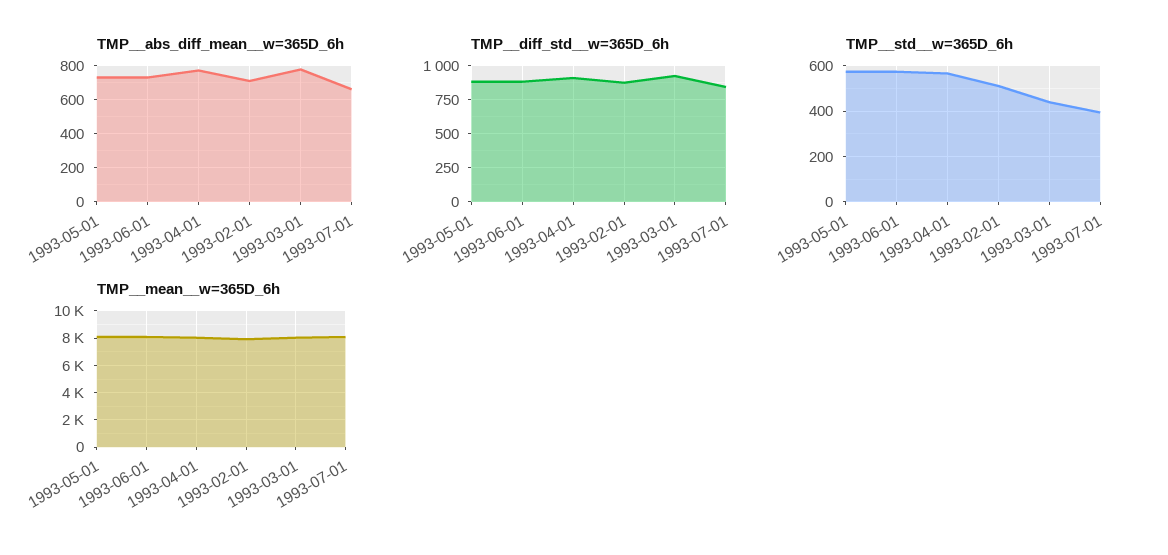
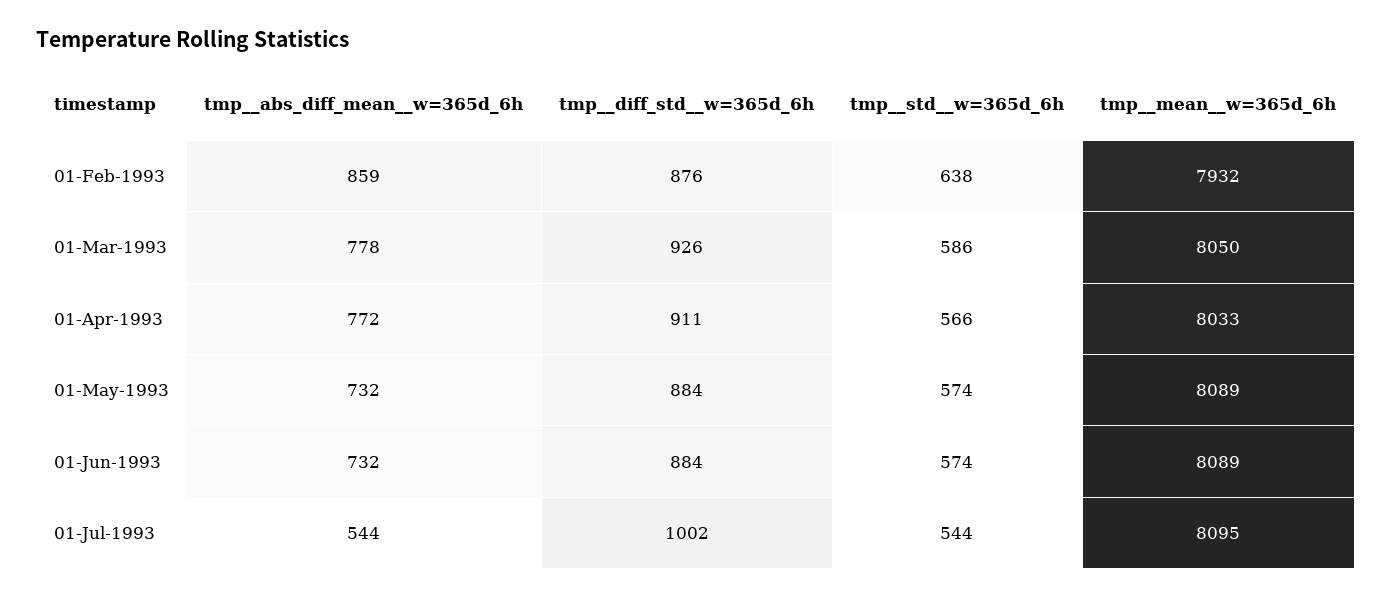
TMP__abs_diff_mean__w=365D_6h, 1993-02-01: 700 -> 859
TMP__abs_diff_mean__w=365D_6h, 1993-07-01: 650 -> 544
TMP__diff_std__w=365D_6h, 1993-07-01: 850 -> 1002
TMP__std__w=365D_6h, 1993-02-01: 500 -> 638
TMP__std__w=365D_6h, 1993-03-01: 450 -> 586
TMP__std__w=365D_6h, 1993-07-01: 400 -> 544

